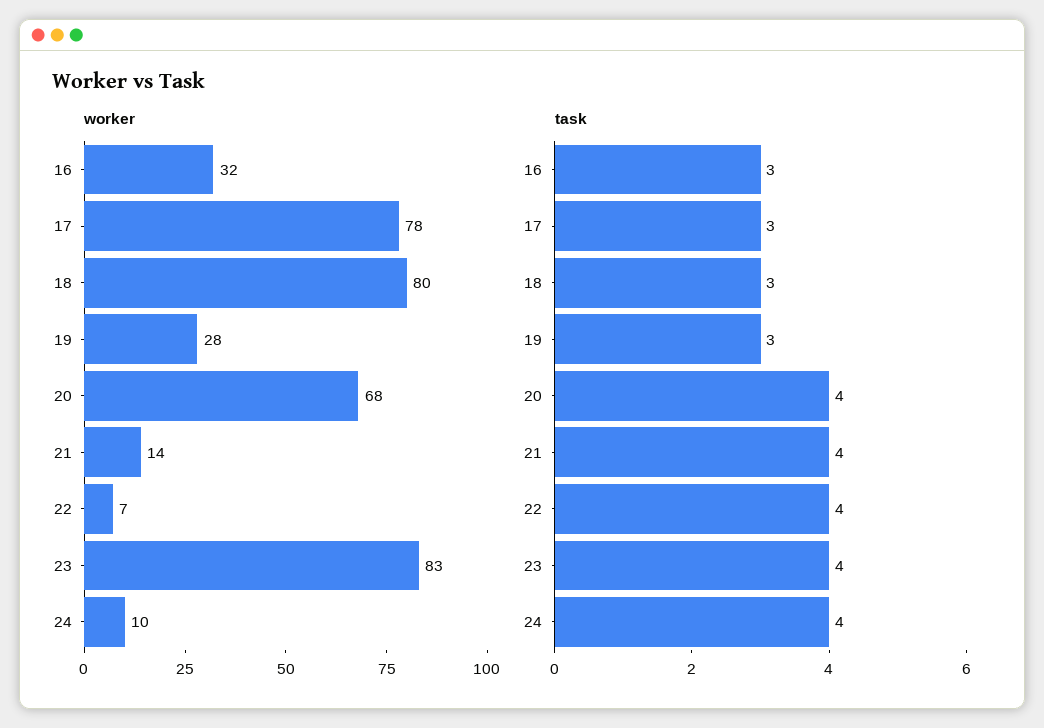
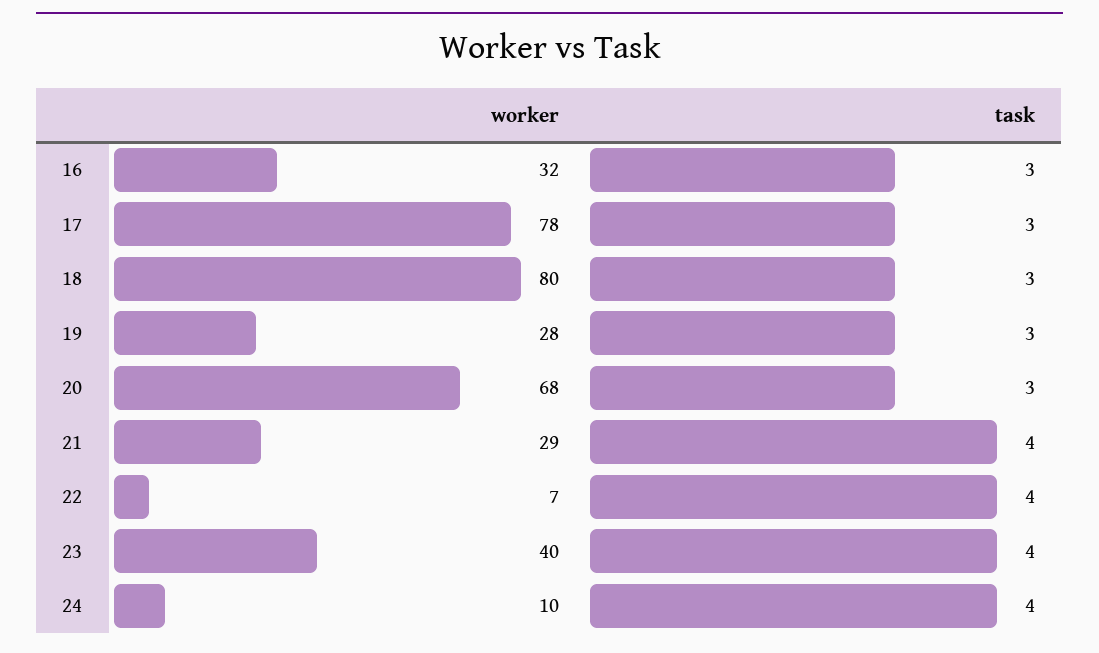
worker, 21: 14 -> 29
worker, 23: 83 -> 40
task, 20: 4 -> 3

